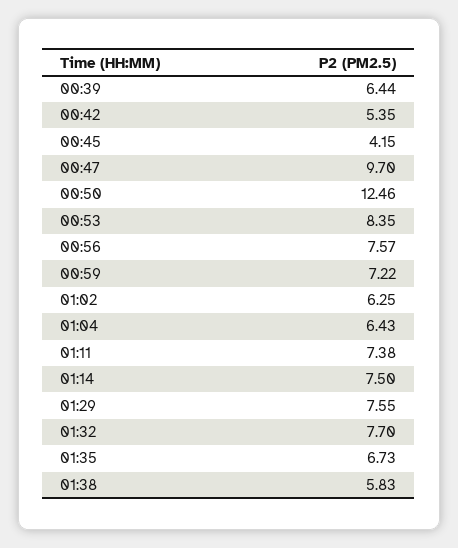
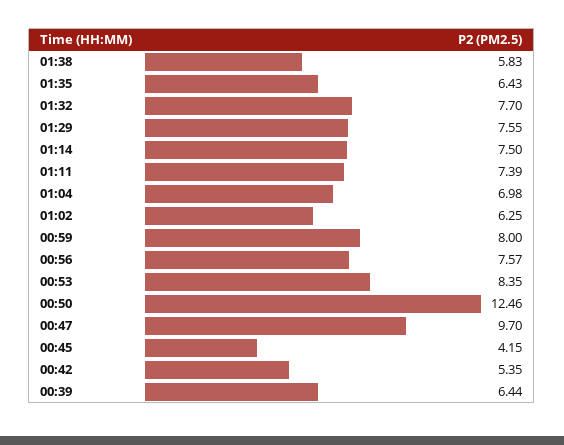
00:59: 7.22 -> 8
01:04: 6.43 -> 6.98
01:11: 7.38 -> 7.39
01:35: 6.73 -> 6.43

